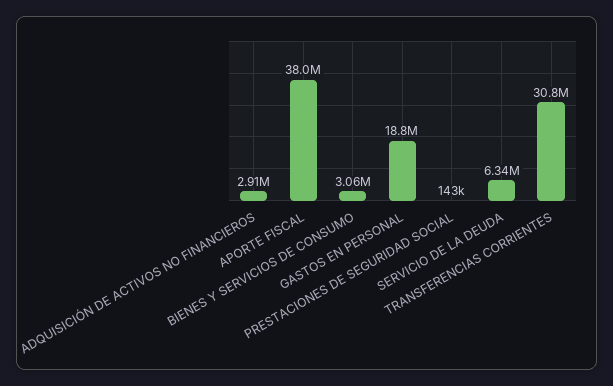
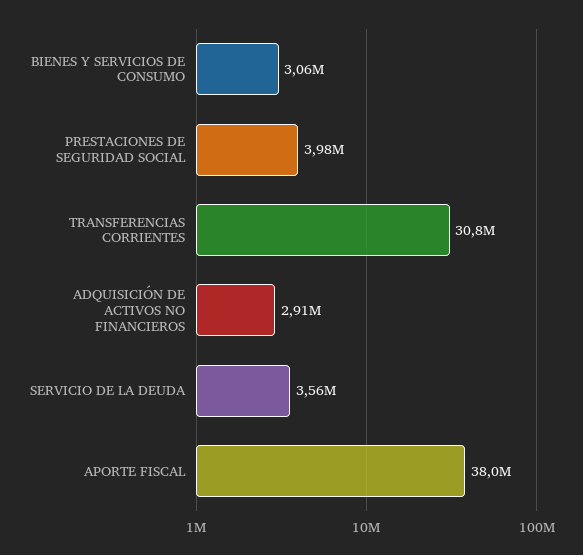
GASTOS EN PERSONAL: 18800000 -> none
PRESTACIONES DE SEGURIDAD SOCIAL: 143000 -> 3980000
SERVICIO DE LA DEUDA: 6340000 -> 3560000

